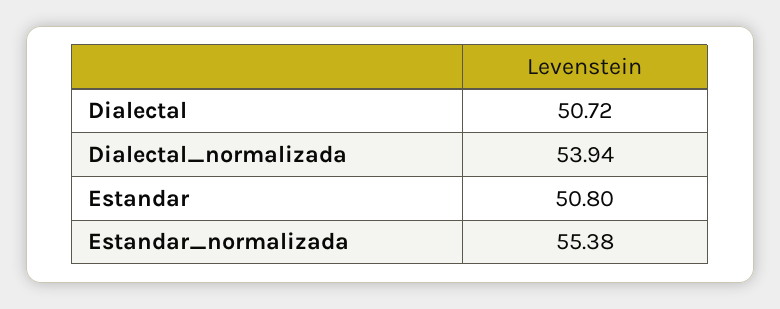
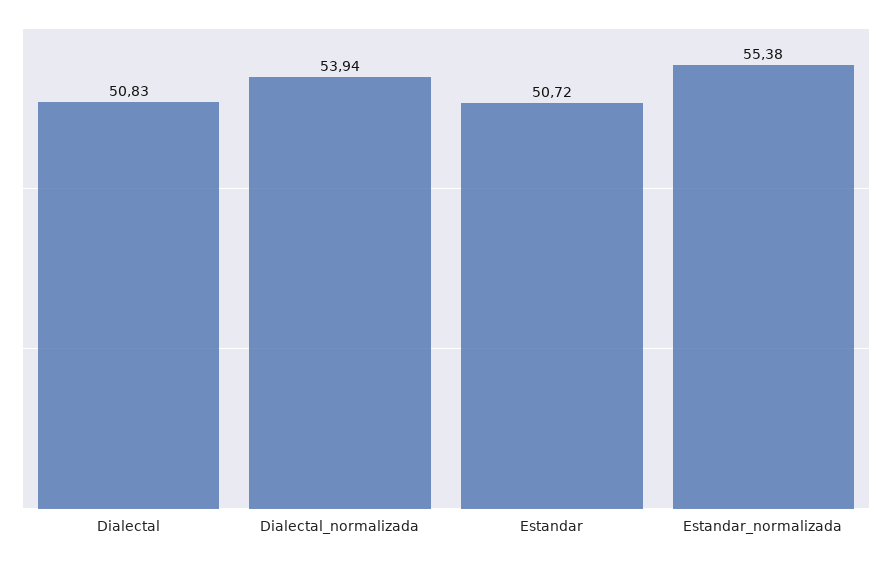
Dialectal: 50.72 -> 50.83
Estandar: 50.8 -> 50.72

